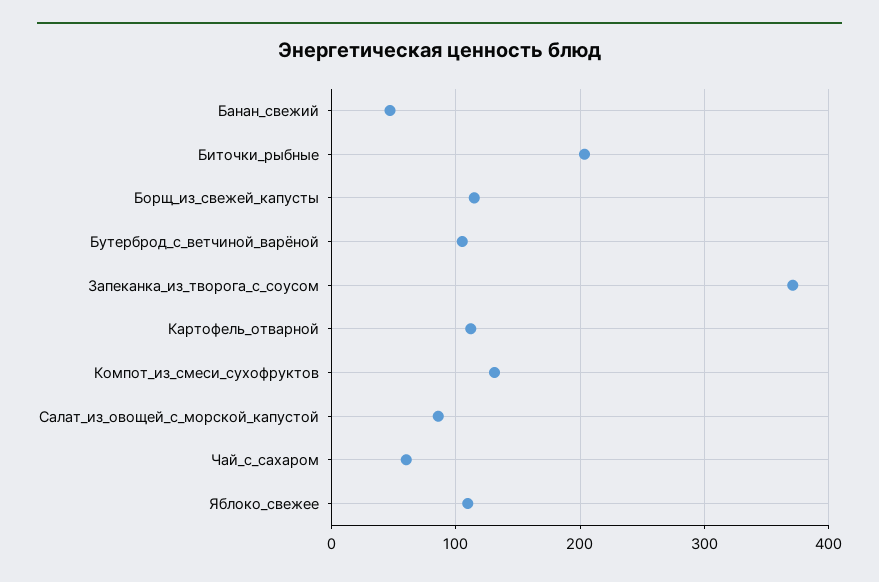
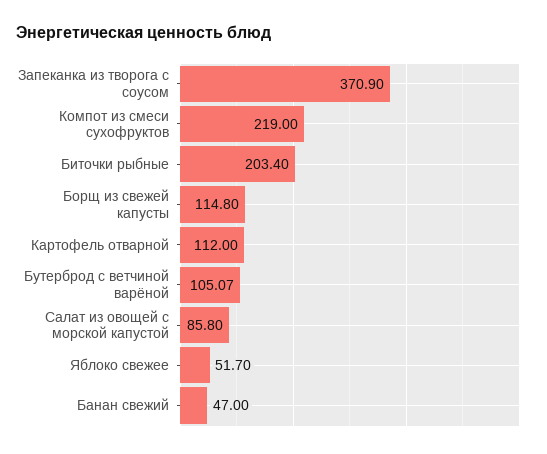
Компот_из_смеси_сухофруктов: 130 -> 219
Чай_с_сахаром: 60 -> none
Яблоко_свежее: 110 -> 51.7

